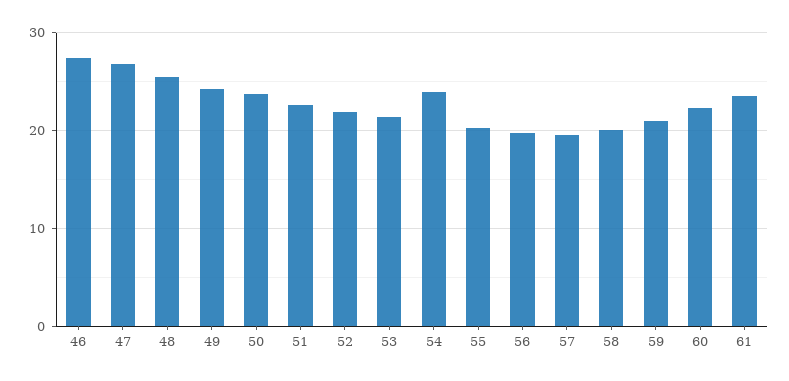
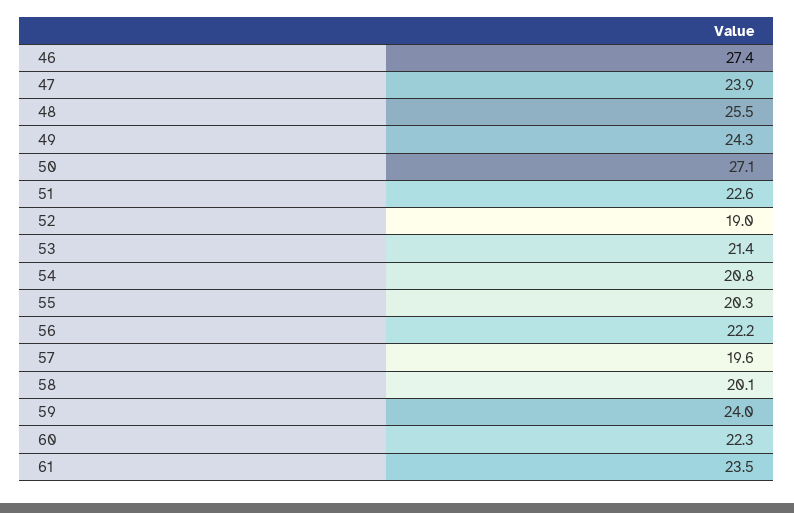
47: 27 -> 23.9
50: 24 -> 27.1
52: 22 -> 19
54: 24 -> 20.8
56: 20 -> 22.2
59: 21 -> 24

